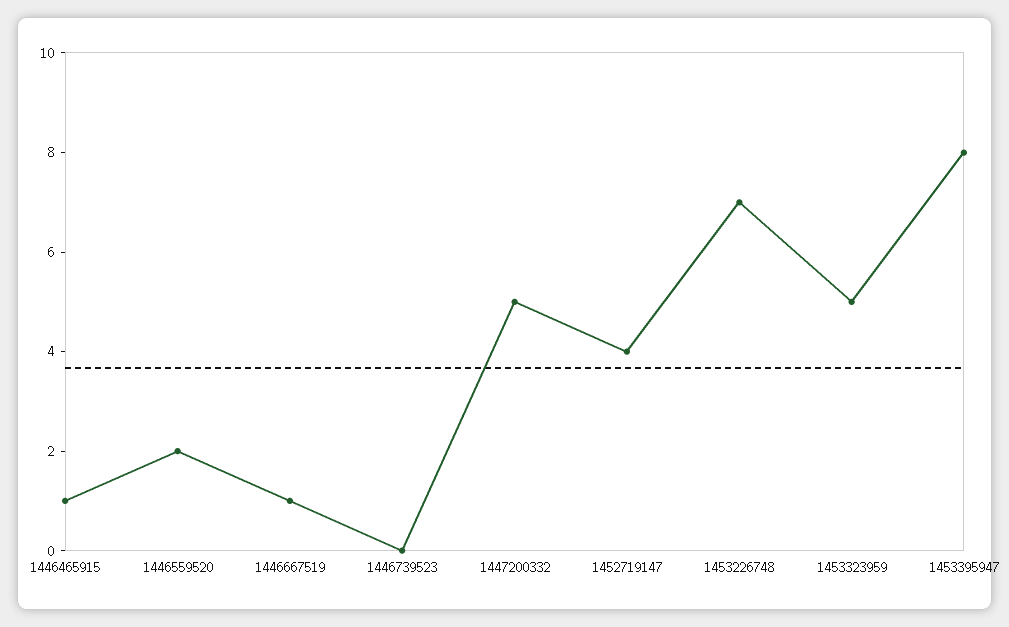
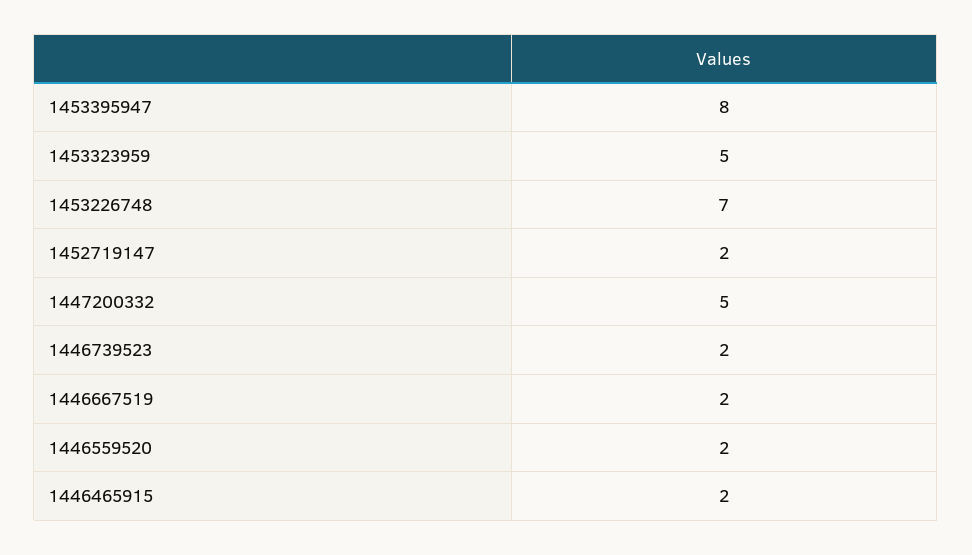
1446465915: 1 -> 2
1446667519: 1 -> 2
1446739523: 0 -> 2
1452719147: 4 -> 2

